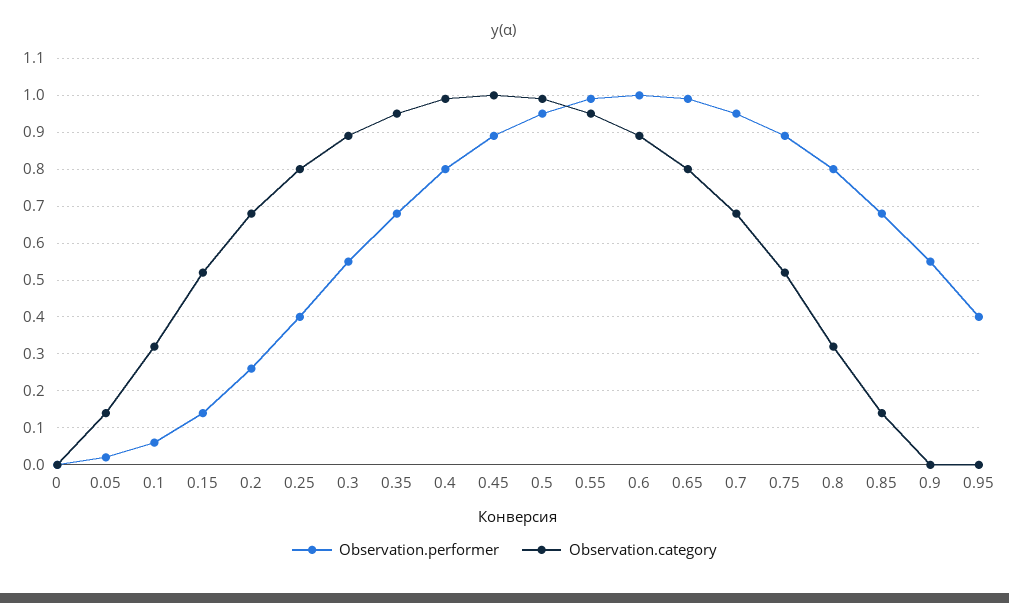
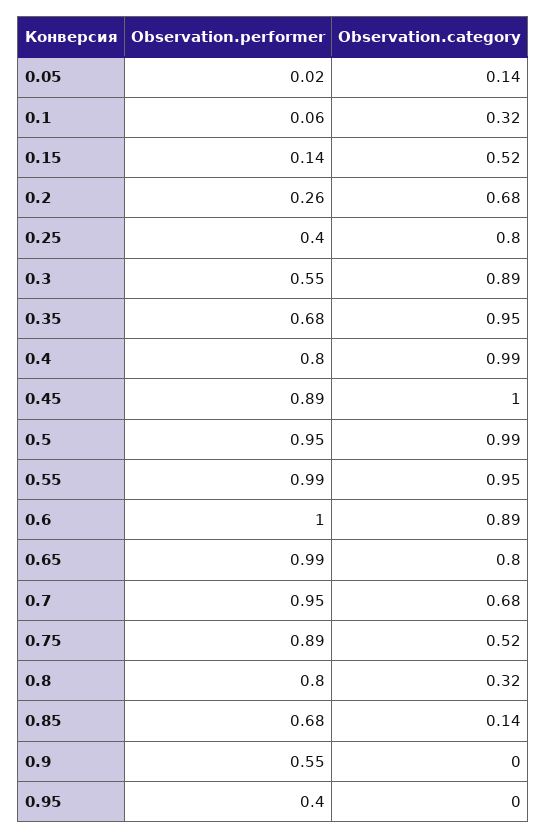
Observation.performer, 0: 0 -> none
Observation.category, 0: 0 -> none

